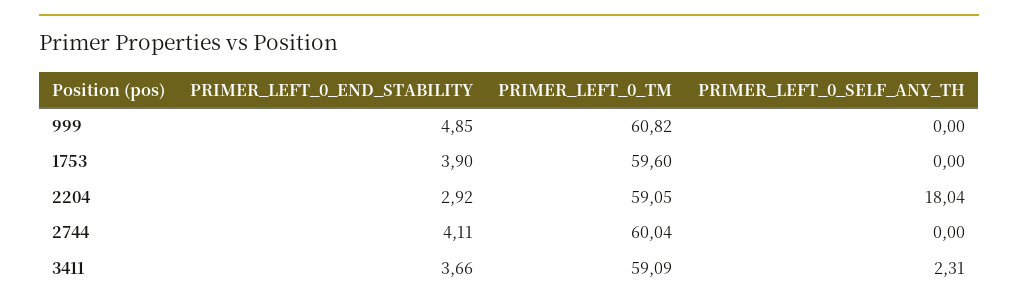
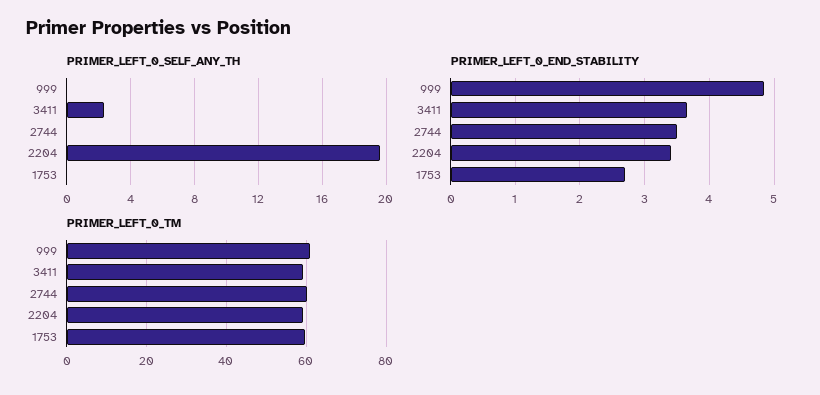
PRIMER_LEFT_0_END_STABILITY, 1753: 3.9 -> 2.7
PRIMER_LEFT_0_END_STABILITY, 2204: 2.92 -> 3.4
PRIMER_LEFT_0_SELF_ANY_TH, 2204: 18.04 -> 19.5
PRIMER_LEFT_0_END_STABILITY, 2744: 4.11 -> 3.5

